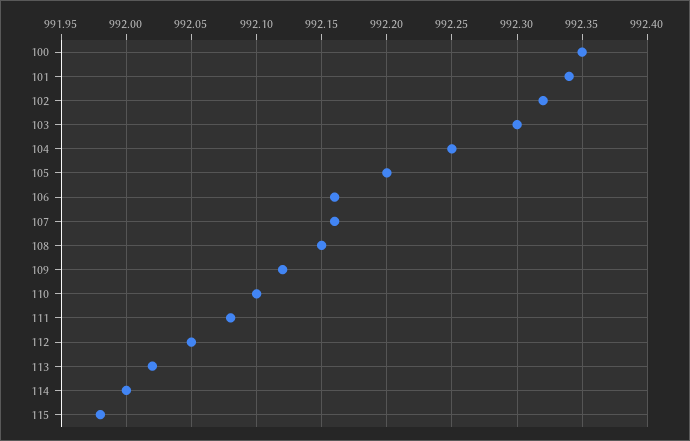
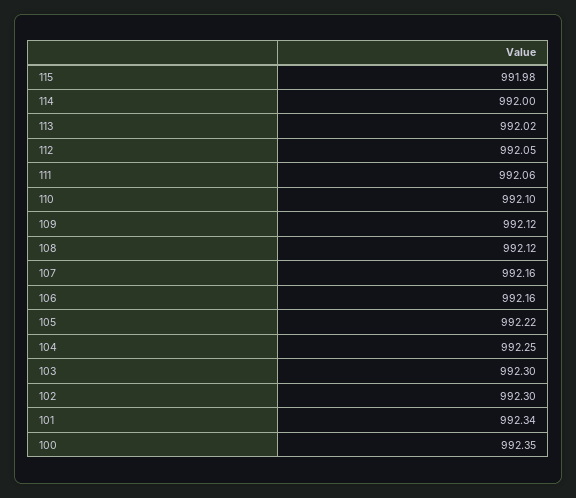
102: 992.32 -> 992.3
105: 992.2 -> 992.22
108: 992.15 -> 992.12
111: 992.08 -> 992.06

